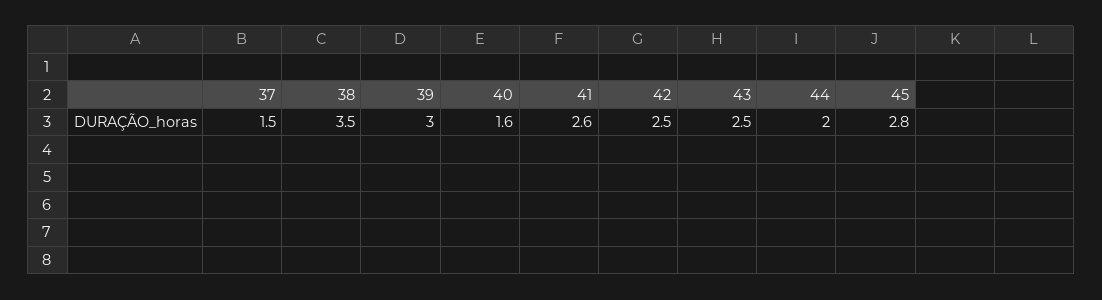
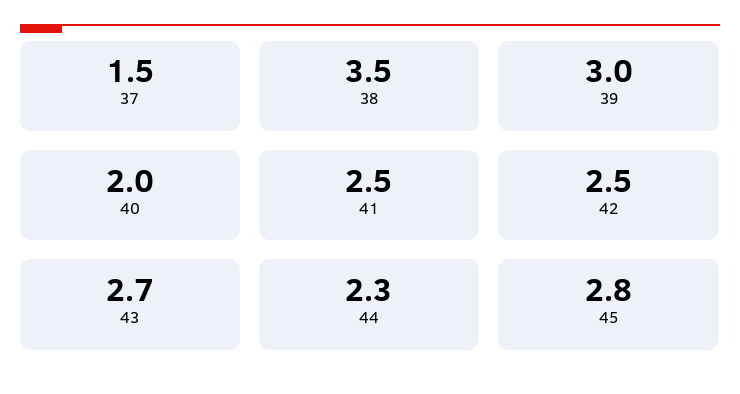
40: 1.6 -> 2
41: 2.6 -> 2.5
43: 2.5 -> 2.7
44: 2 -> 2.3

